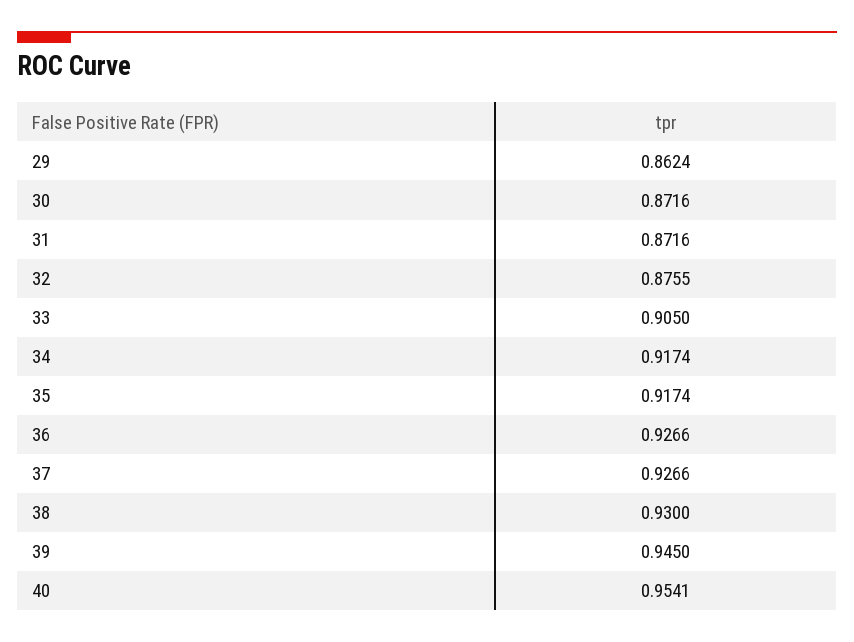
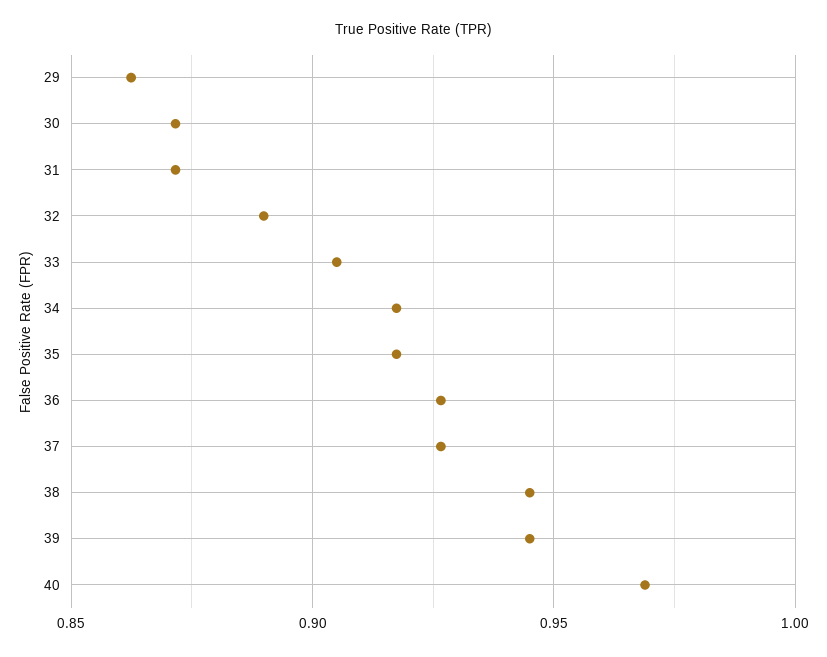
32: 0.8755 -> 0.89
38: 0.93 -> 0.945
40: 0.9541 -> 0.97

